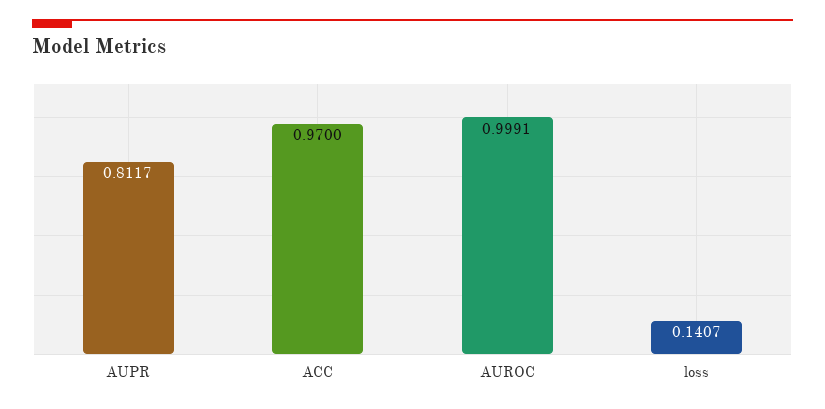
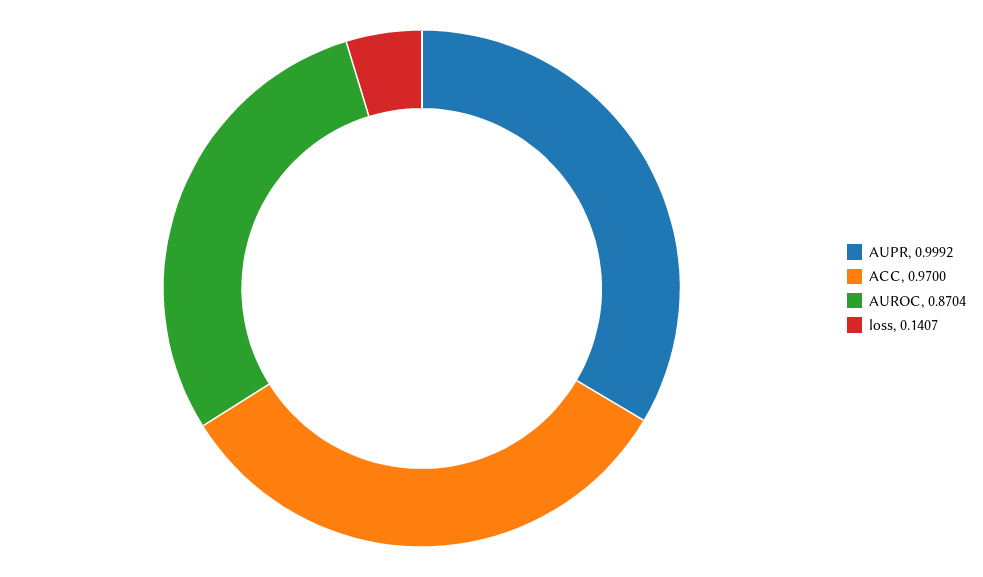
AUPR: 0.8117 -> 0.9992
AUROC: 0.9991 -> 0.8704

